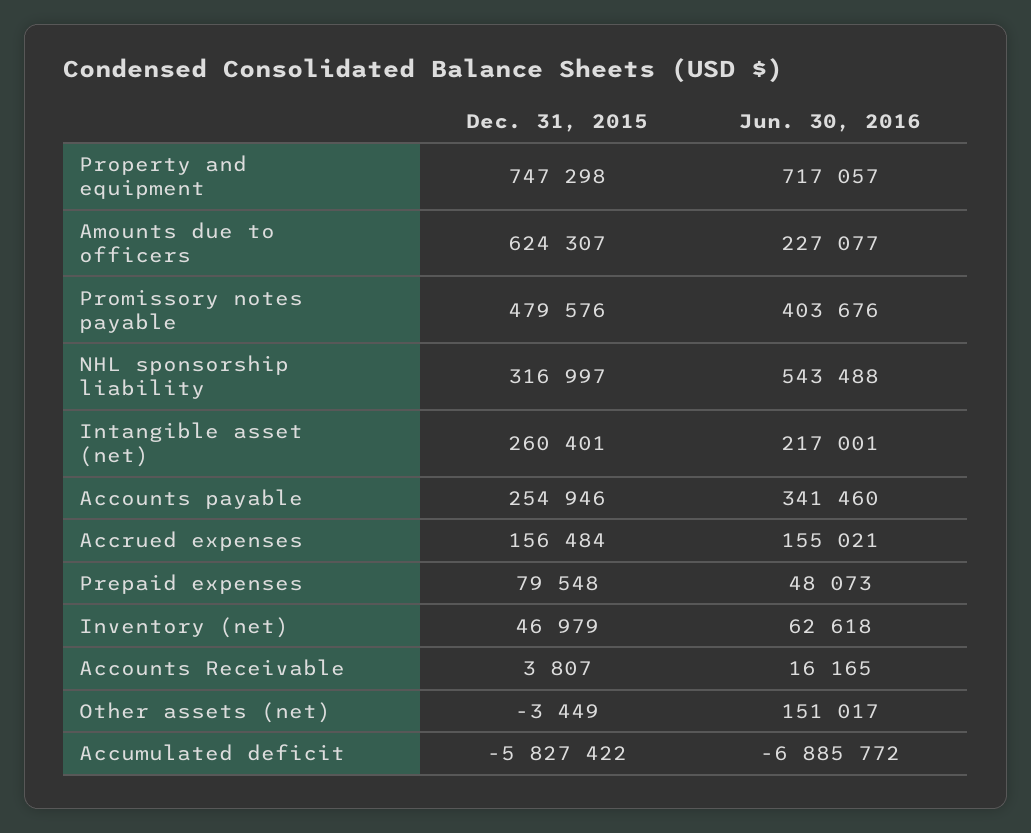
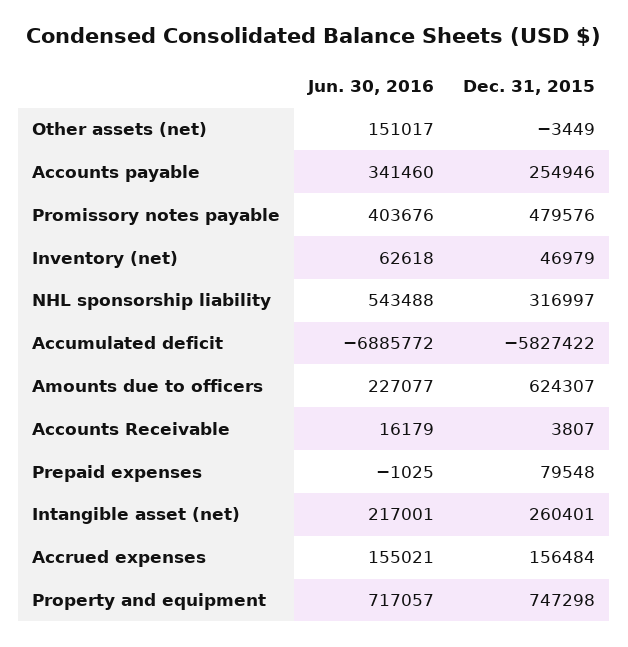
Jun. 30, 2016, Prepaid expenses: 48073 -> -1025
Jun. 30, 2016, Accounts Receivable: 16165 -> 16179

